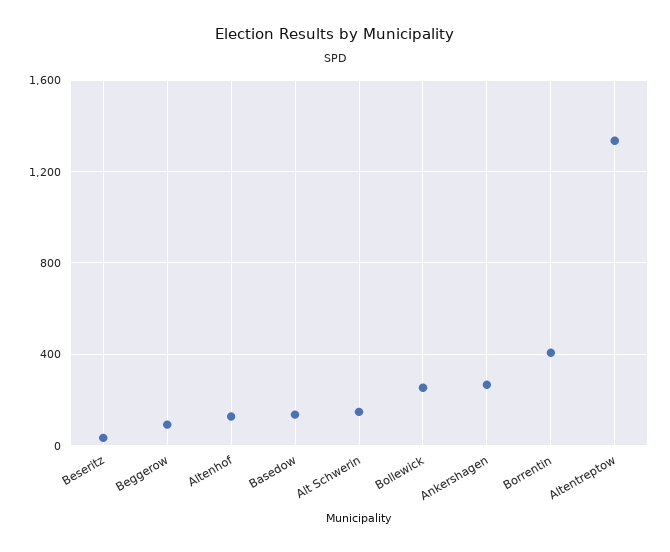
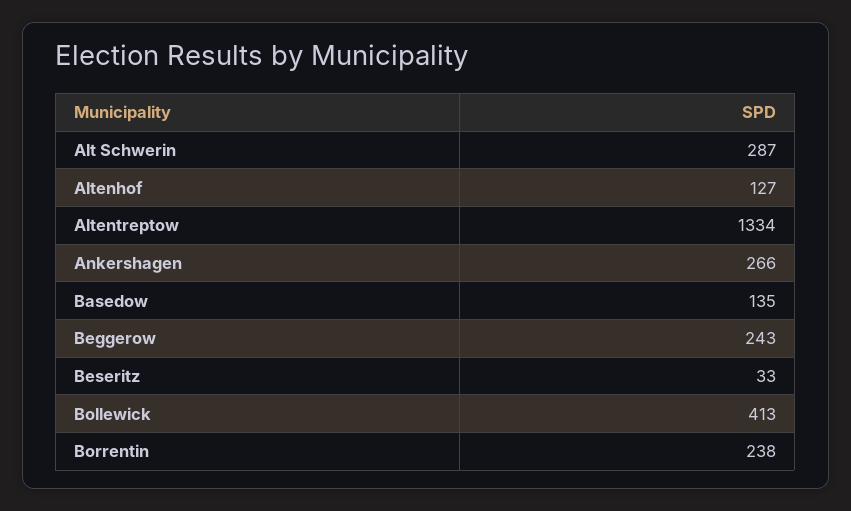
Beggerow: 100 -> 243
Alt Schwerin: 150 -> 287
Bollewick: 250 -> 413
Borrentin: 400 -> 238

